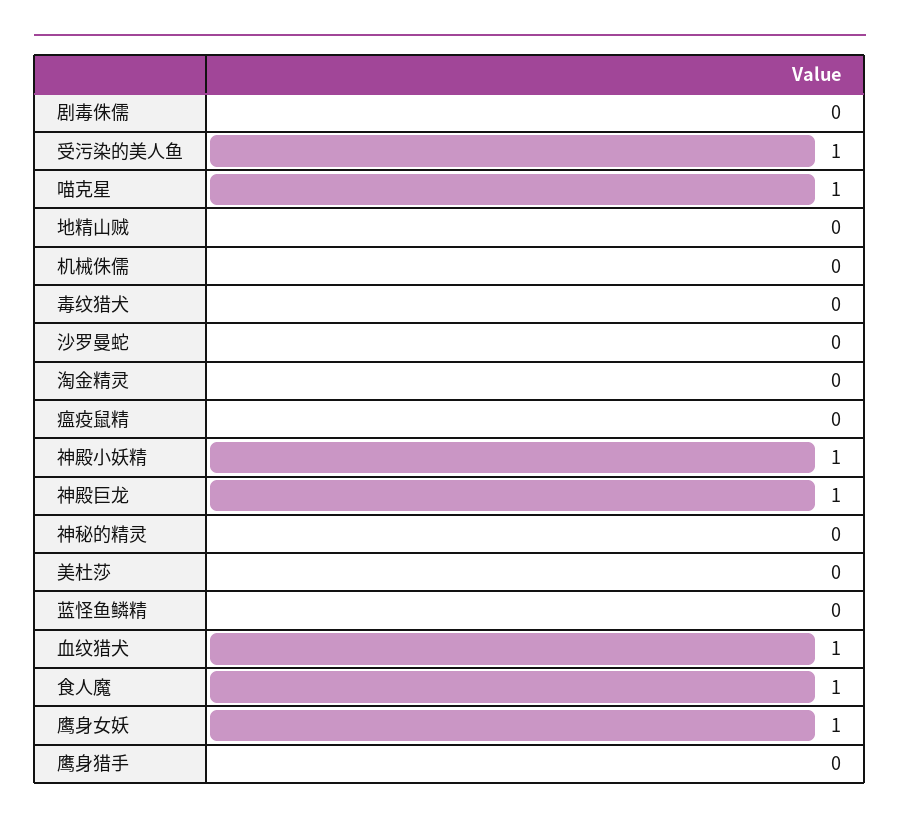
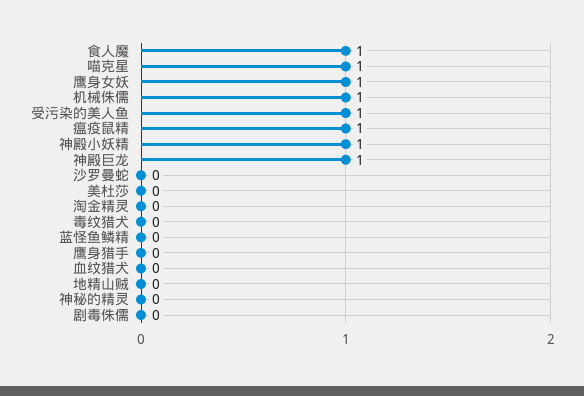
机械侏儒: 0 -> 1
瘟疫鼠精: 0 -> 1
血纹猎犬: 1 -> 0

